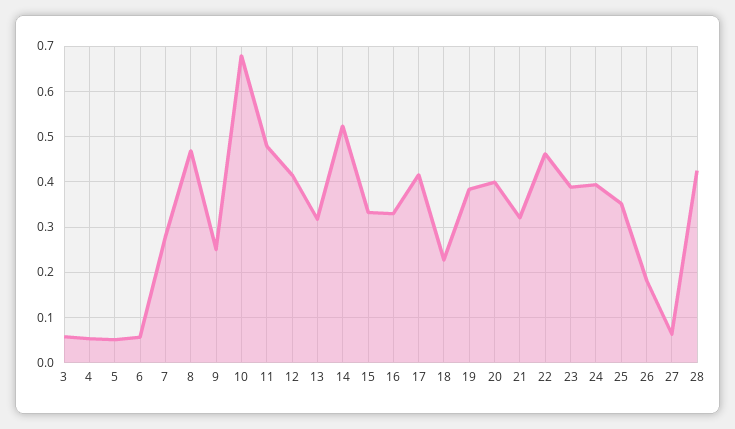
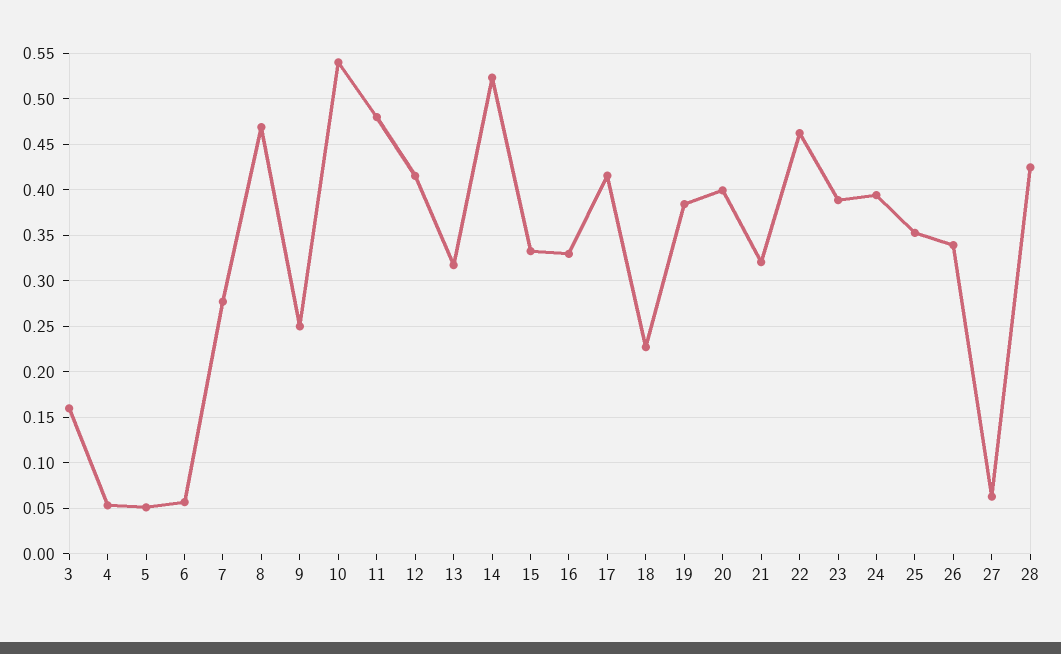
3: 0.06 -> 0.16
10: 0.68 -> 0.54
26: 0.18 -> 0.34

